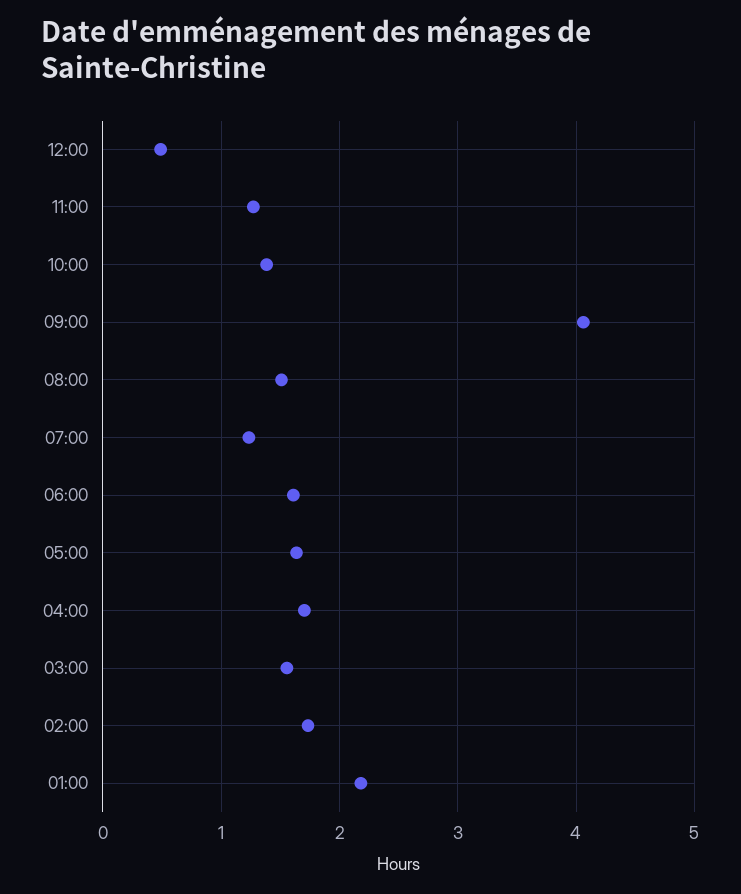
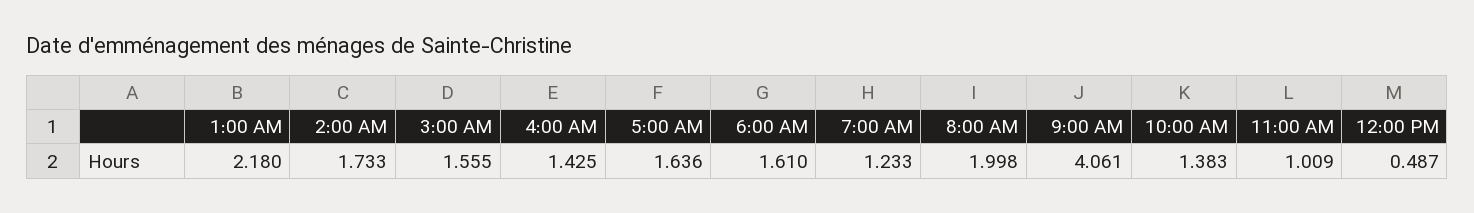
11:00: 1.3 -> 1.009
08:00: 1.5 -> 1.998
04:00: 1.7 -> 1.425

